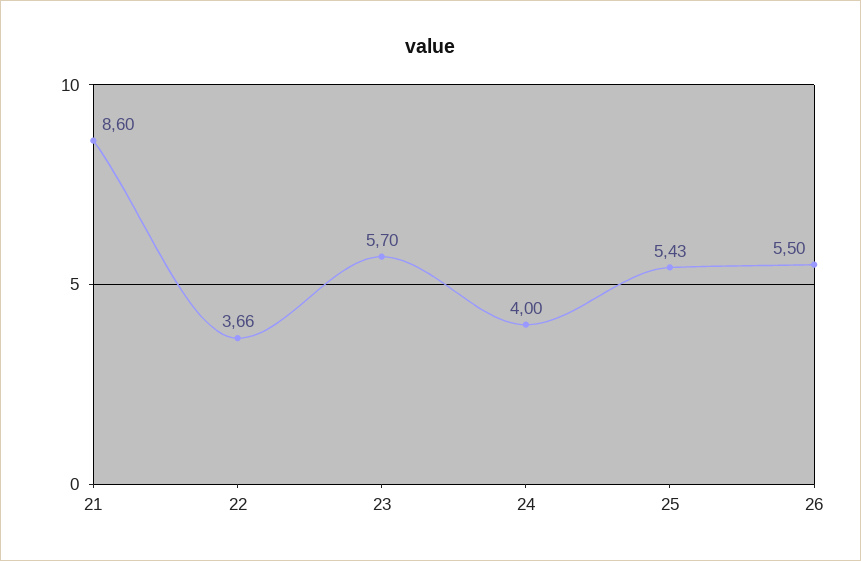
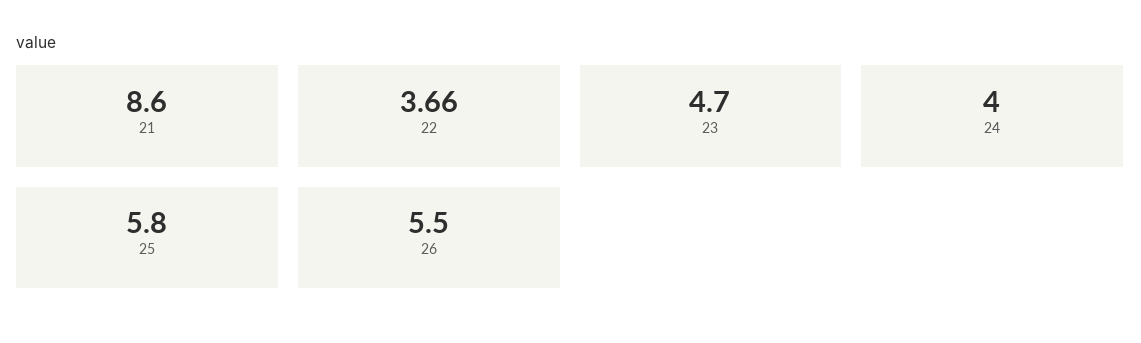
23: 5.7 -> 4.7
25: 5.43 -> 5.8

